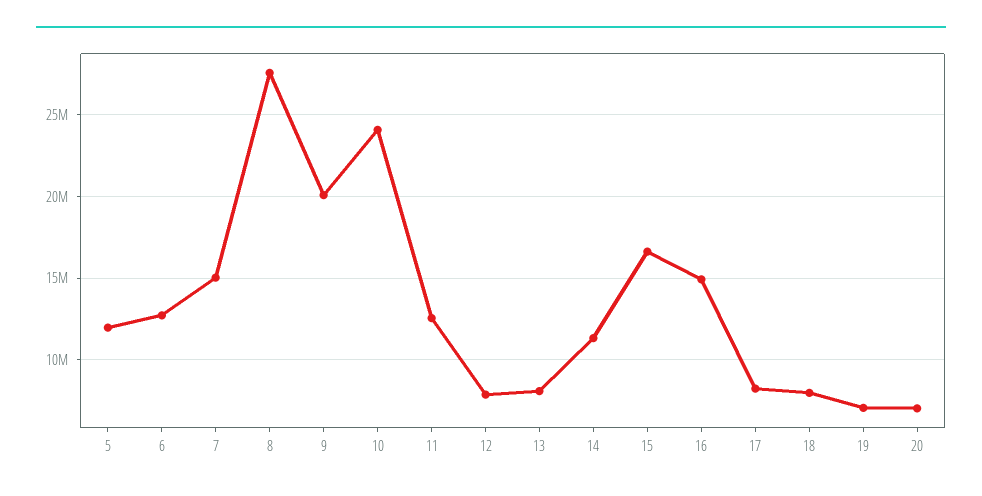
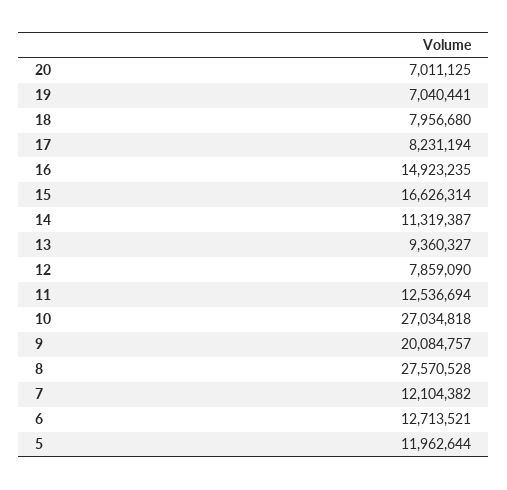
7: 15000000 -> 12104382
10: 24000000 -> 27034818
13: 8000000 -> 9360327

